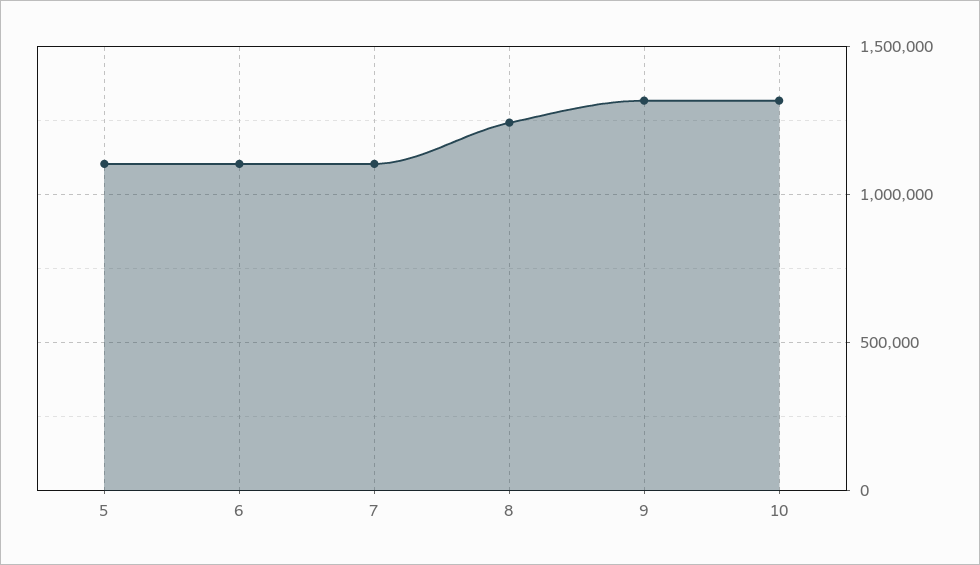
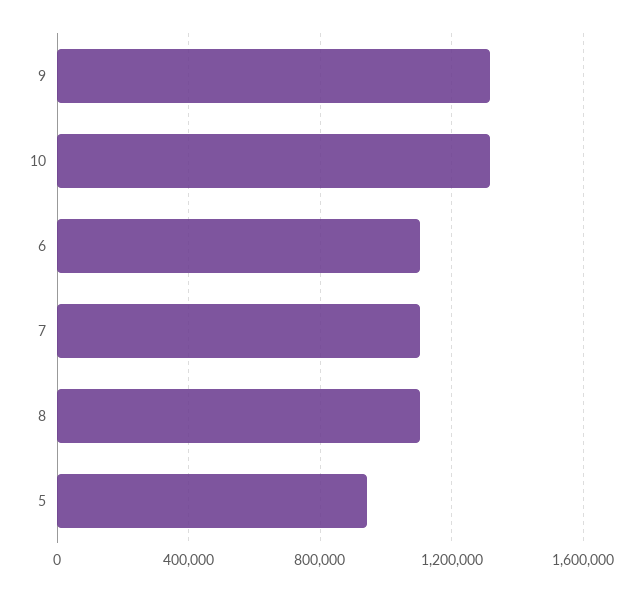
5: 1100000 -> 950000
8: 1250000 -> 1100000

